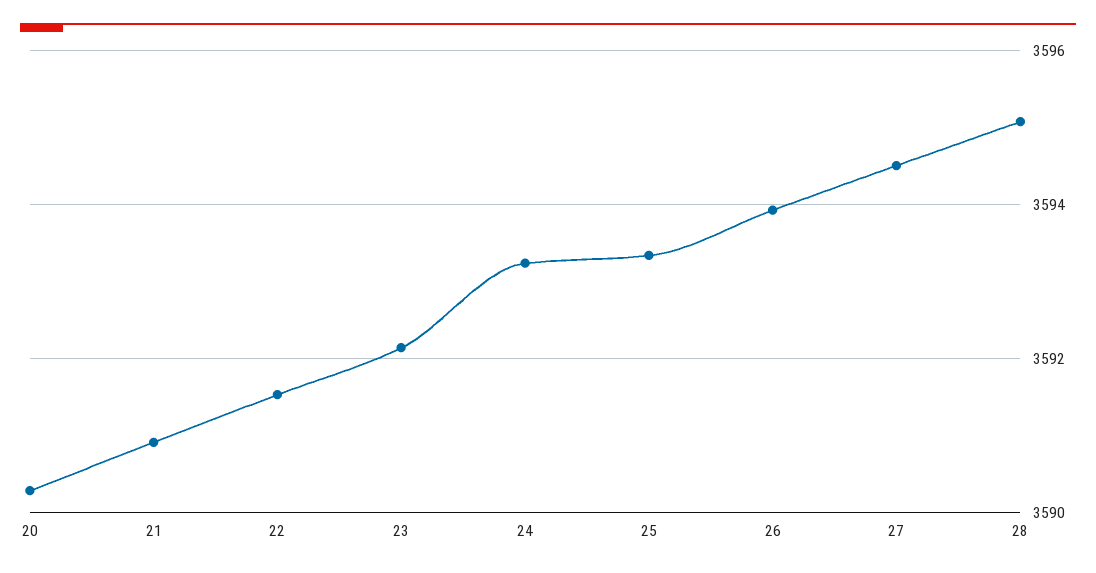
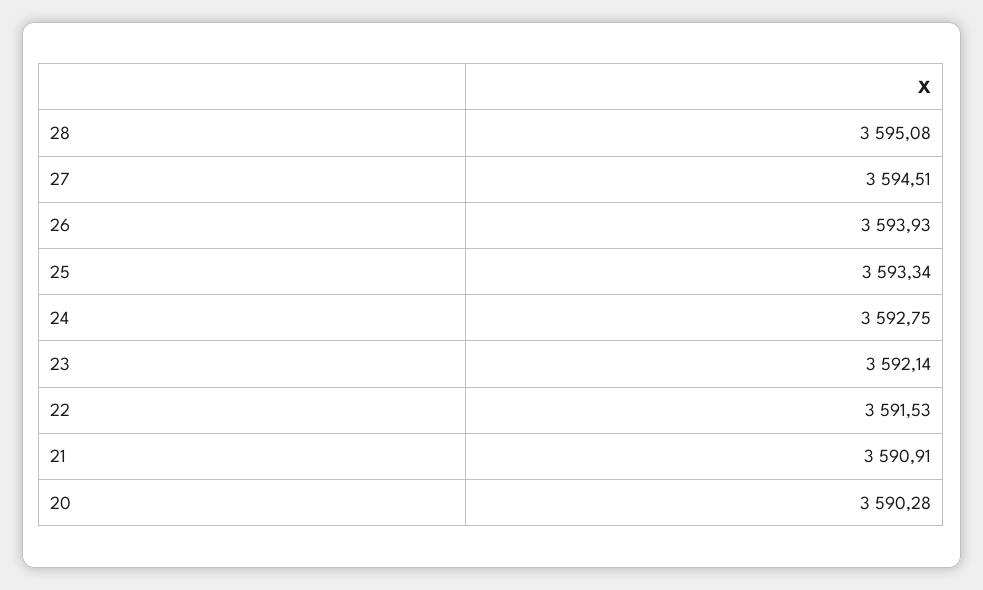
24: 3593.2 -> 3592.75

